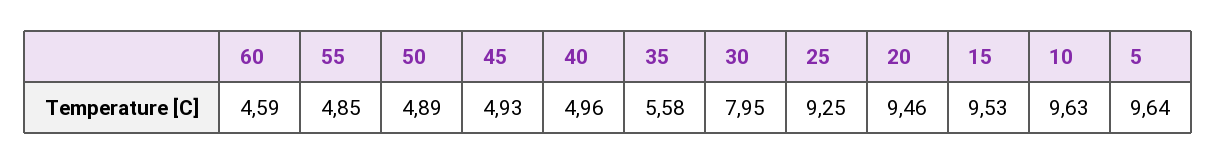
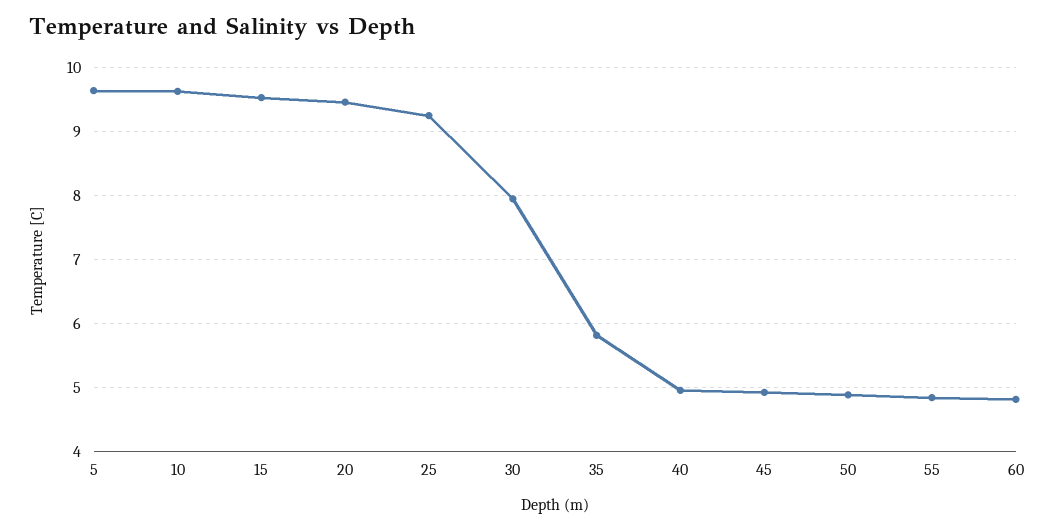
60: 4.59 -> 4.8
35: 5.58 -> 5.8

